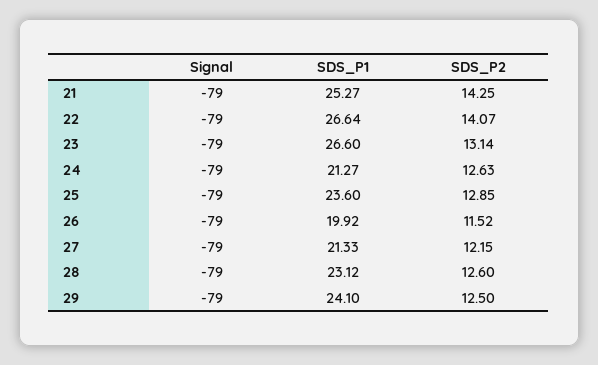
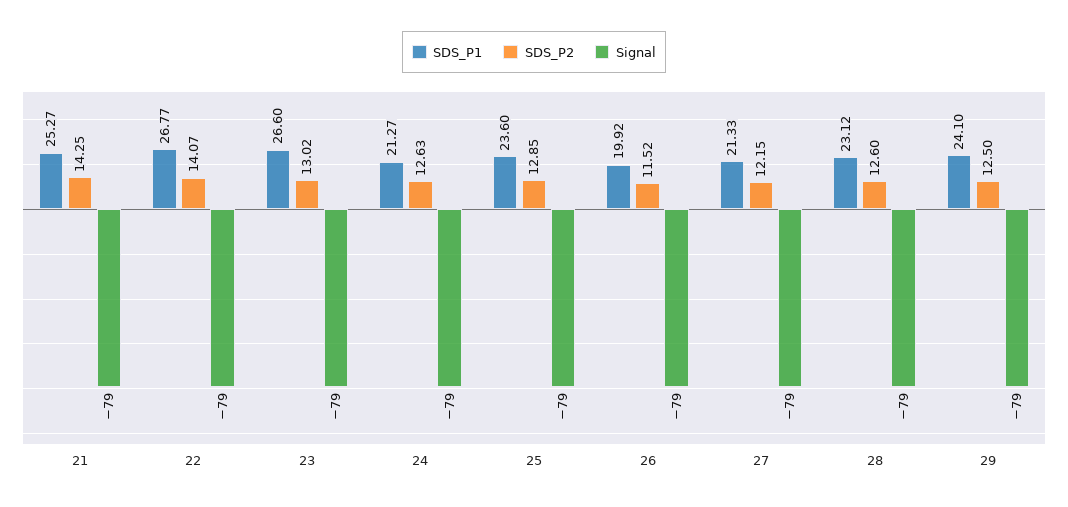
SDS_P1, 22: 26.64 -> 26.77
SDS_P2, 23: 13.14 -> 13.02

